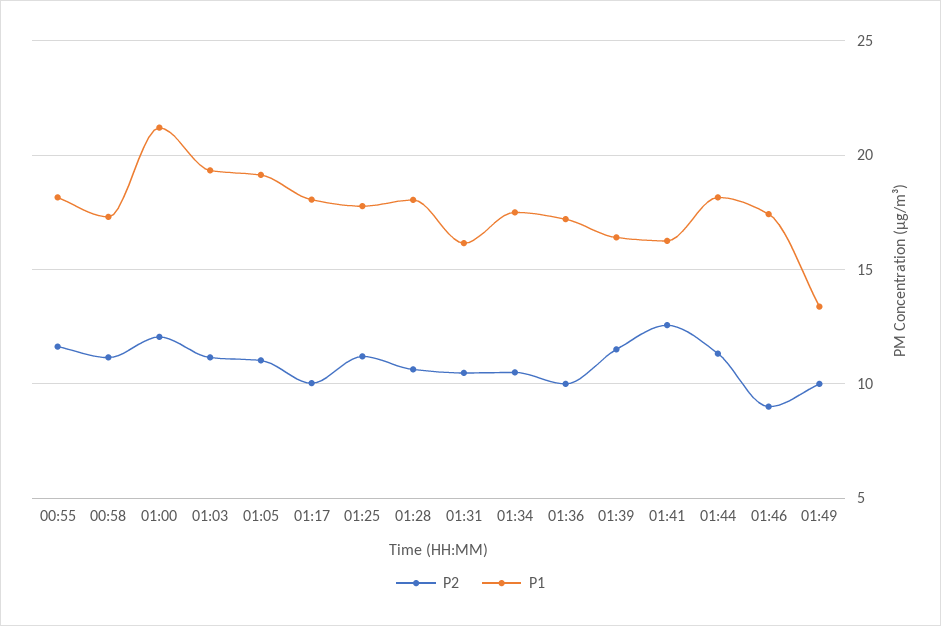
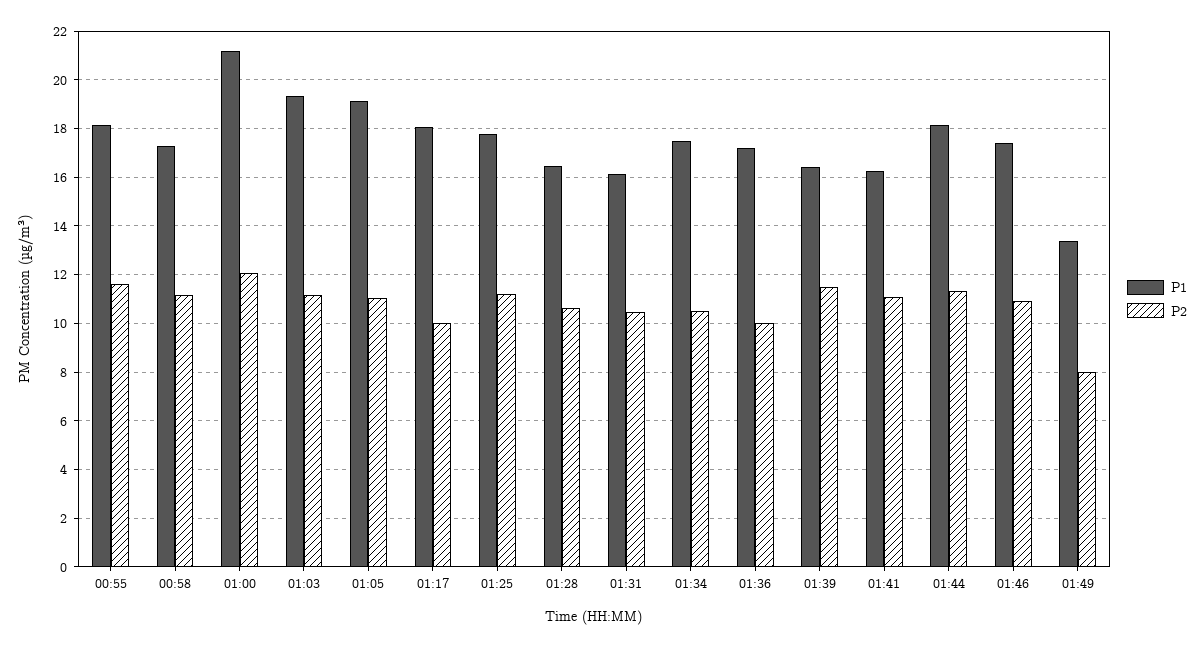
P1, 01:28: 18 -> 16.5
P2, 01:41: 12.5 -> 11
P2, 01:46: 9 -> 11
P2, 01:49: 10 -> 8

